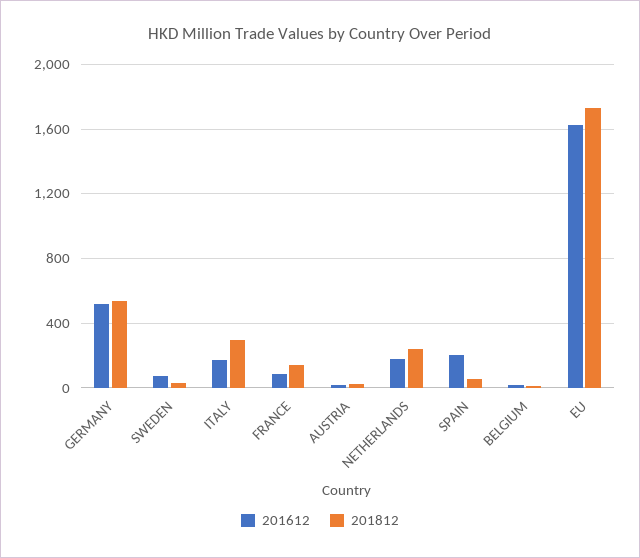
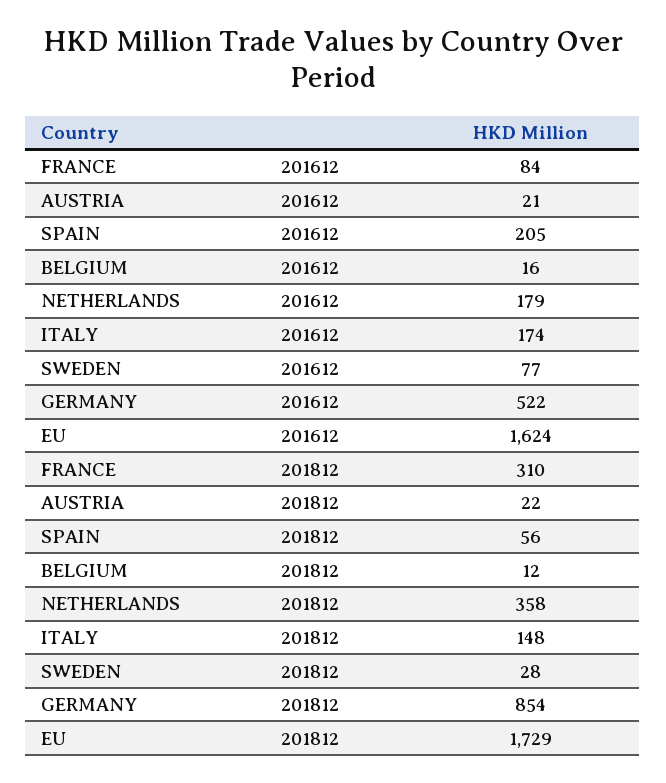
201812, GERMANY: 550 -> 854
201812, ITALY: 300 -> 148
201812, FRANCE: 150 -> 310
201812, NETHERLANDS: 250 -> 358

